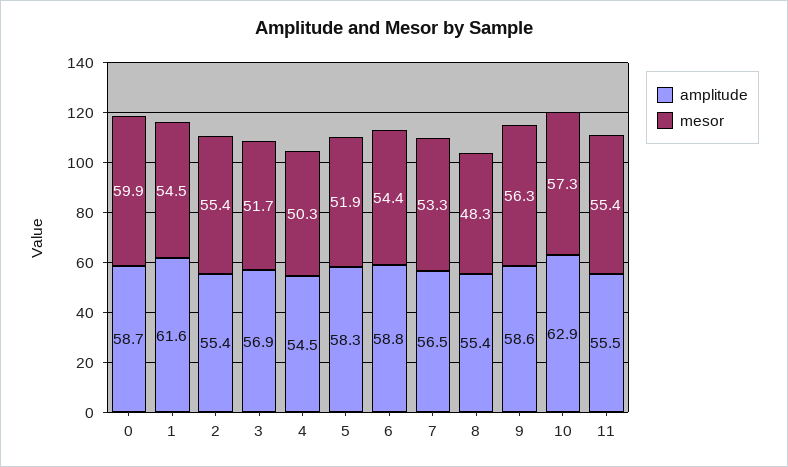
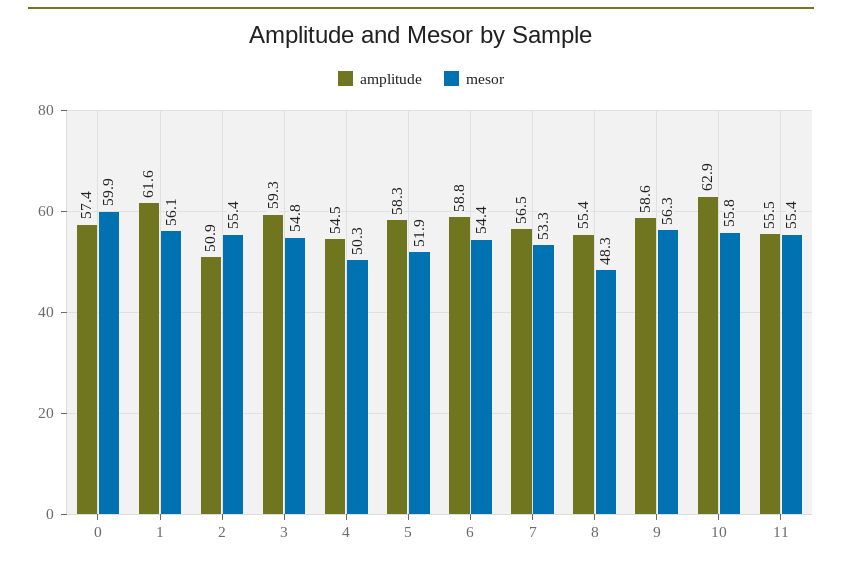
amplitude, 0: 58.7 -> 57.4
mesor, 1: 54.5 -> 56.1
amplitude, 2: 55.4 -> 50.9
amplitude, 3: 56.9 -> 59.3
mesor, 3: 51.7 -> 54.8
mesor, 10: 57.3 -> 55.8

